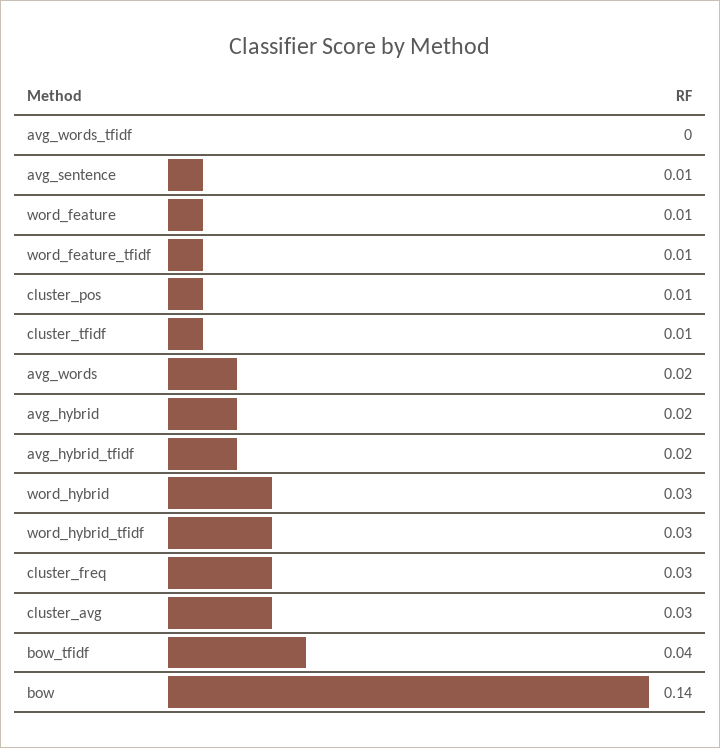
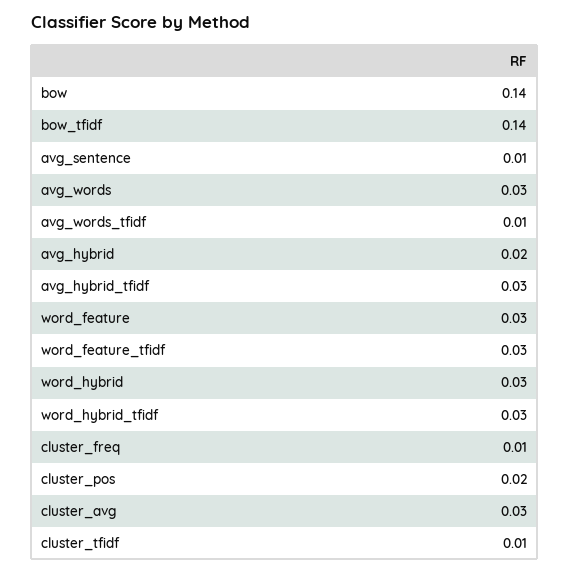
avg_words_tfidf: 0 -> 0.01
word_feature: 0.01 -> 0.03
word_feature_tfidf: 0.01 -> 0.03
cluster_pos: 0.01 -> 0.02
avg_words: 0.02 -> 0.03
avg_hybrid_tfidf: 0.02 -> 0.03
cluster_freq: 0.03 -> 0.01
bow_tfidf: 0.04 -> 0.14

